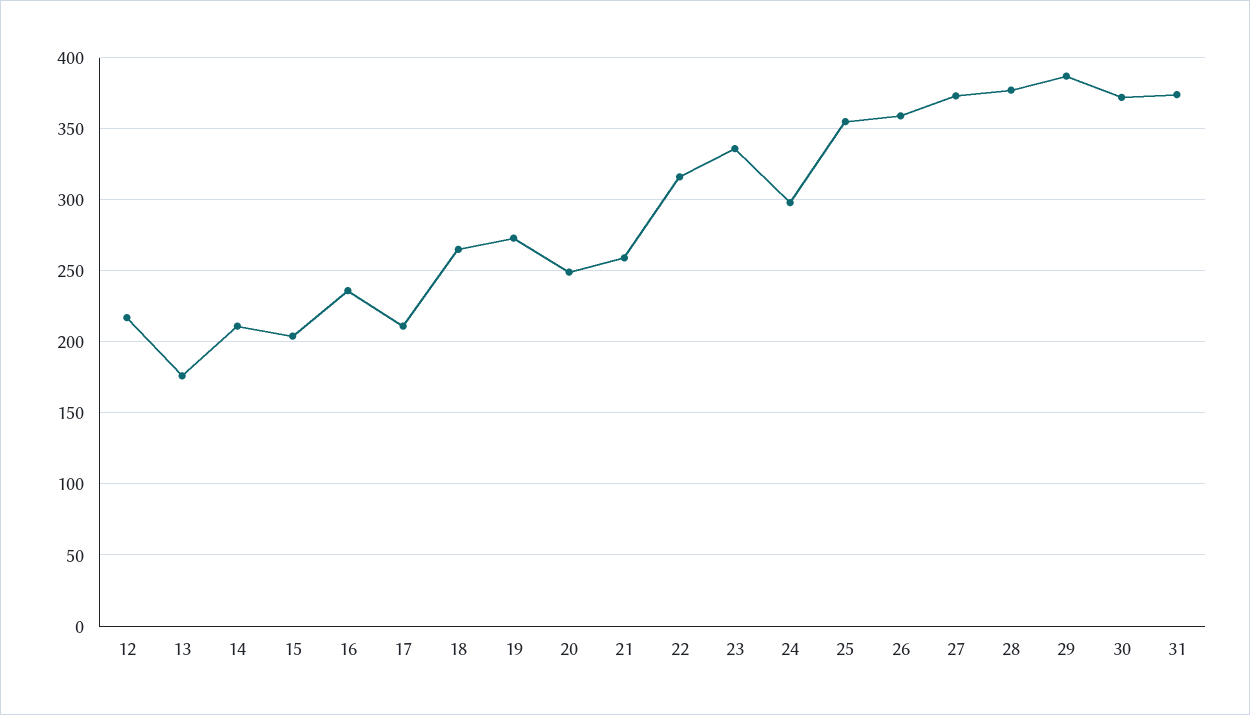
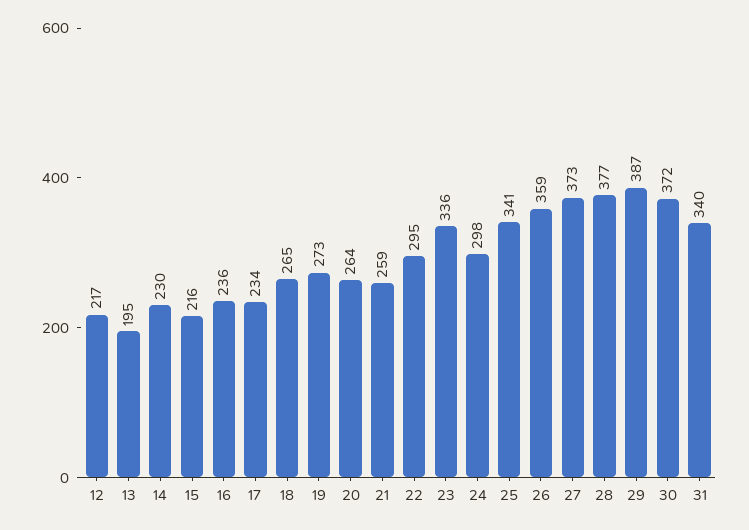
13: 175 -> 195
14: 210 -> 230
15: 205 -> 216
17: 210 -> 234
20: 250 -> 264
22: 315 -> 295
25: 355 -> 341
31: 375 -> 340

